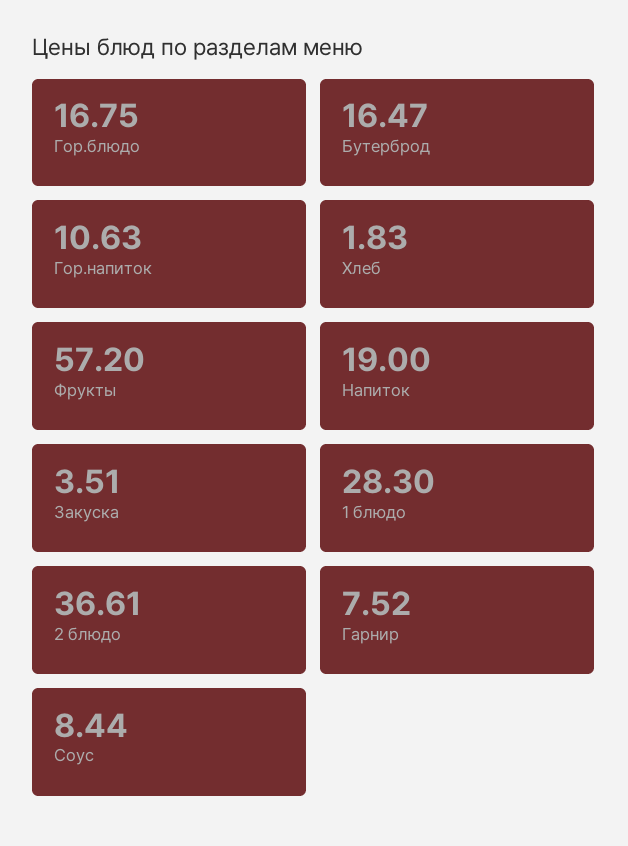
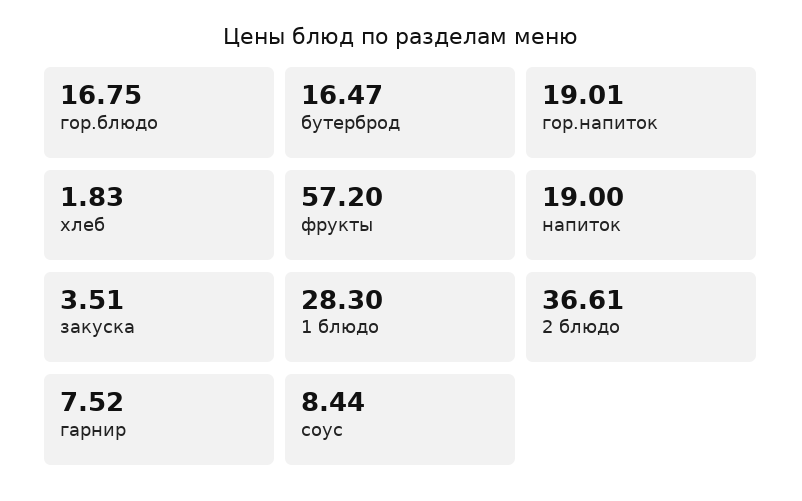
Гор.напиток: 10.63 -> 19.01

